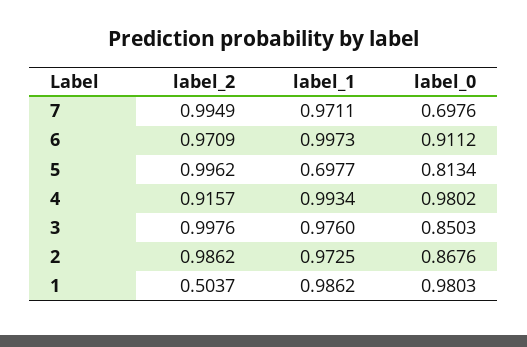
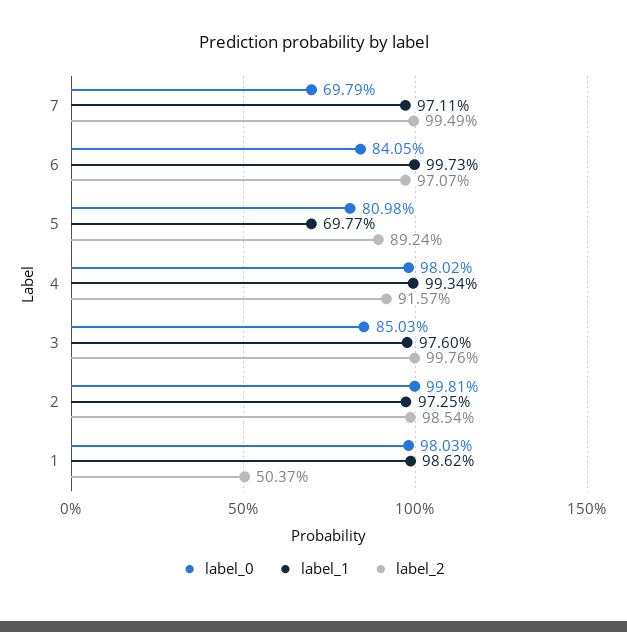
label_0, 7: 0.6976 -> 0.6979
label_2, 6: 0.9709 -> 0.9707
label_0, 6: 0.9112 -> 0.8405
label_2, 5: 0.9962 -> 0.8924
label_0, 5: 0.8134 -> 0.8098
label_2, 2: 0.9862 -> 0.9854
label_0, 2: 0.8676 -> 0.9981

